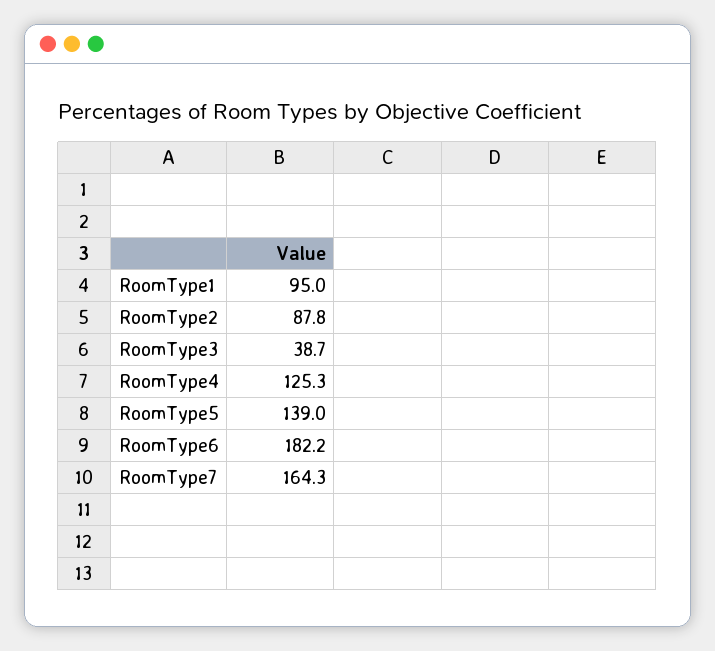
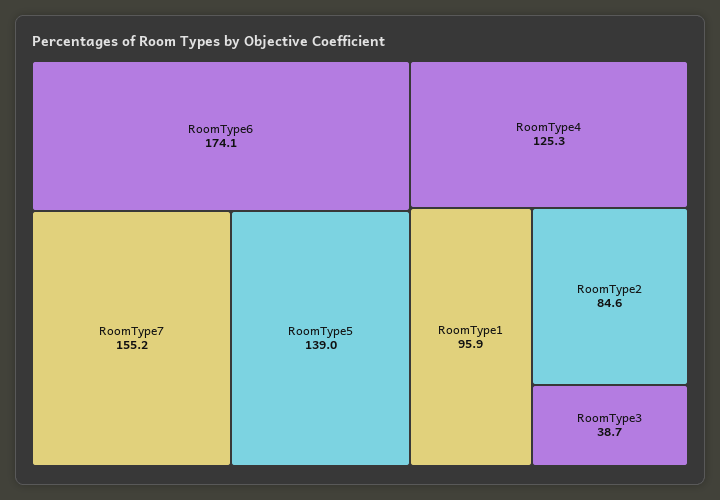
RoomType1: 95 -> 95.9
RoomType2: 87.8 -> 84.6
RoomType6: 182.2 -> 174.1
RoomType7: 164.3 -> 155.2

